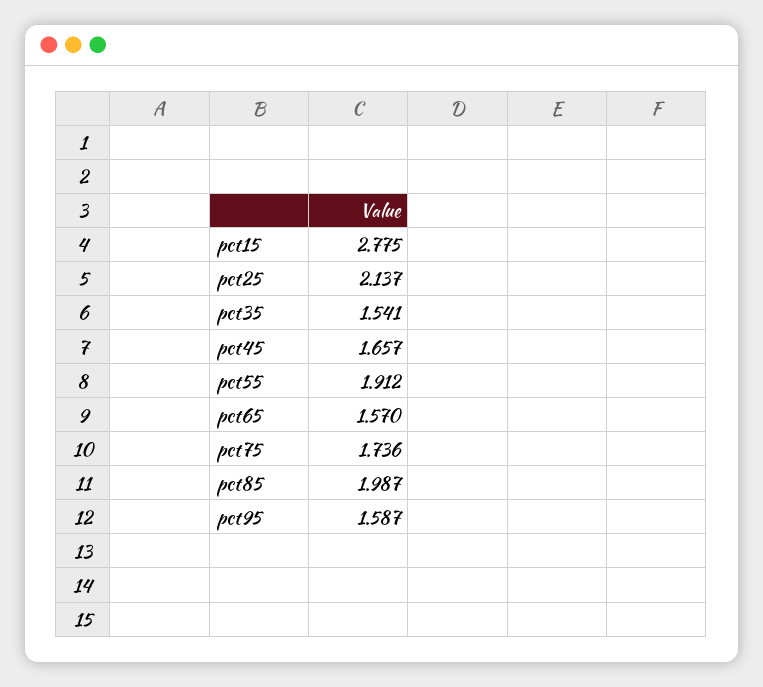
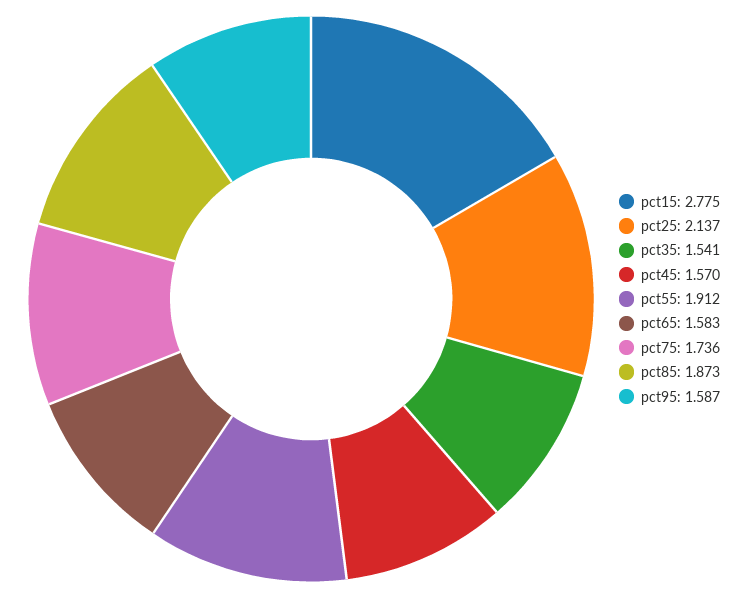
pct45: 1.657 -> 1.57
pct65: 1.57 -> 1.583
pct85: 1.987 -> 1.873

